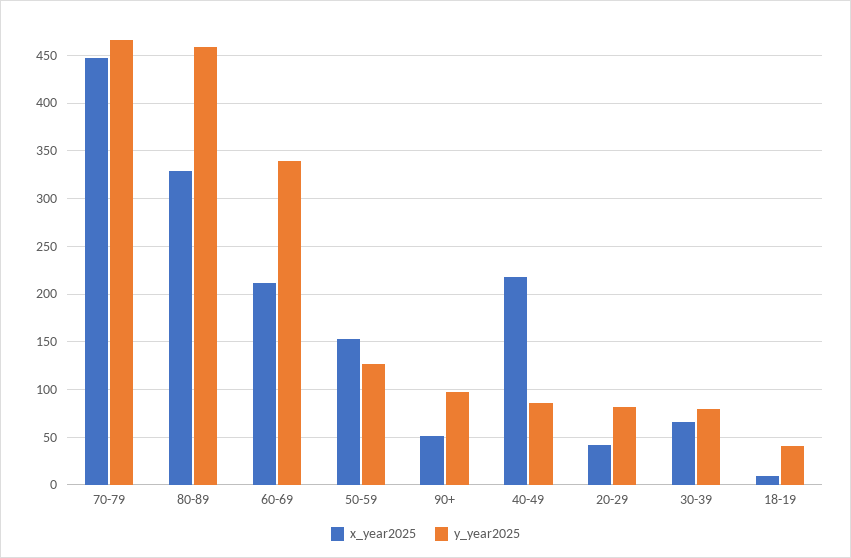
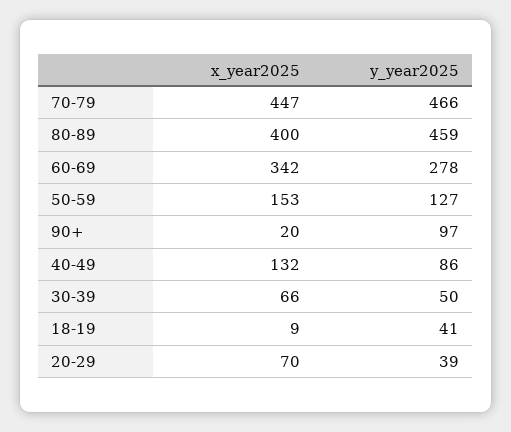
x_year2025, 80-89: 330 -> 400
x_year2025, 60-69: 210 -> 342
y_year2025, 60-69: 340 -> 278
x_year2025, 90+: 50 -> 20
x_year2025, 40-49: 220 -> 132
x_year2025, 20-29: 40 -> 70
y_year2025, 20-29: 80 -> 39
y_year2025, 30-39: 80 -> 50

